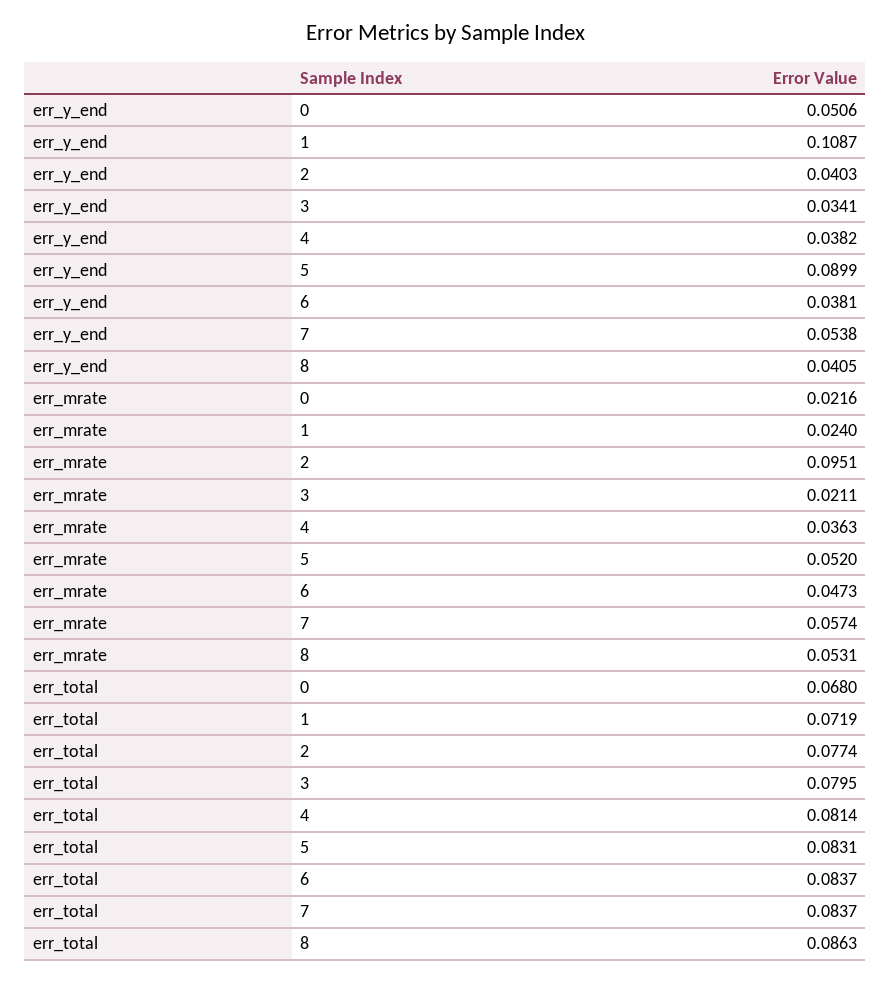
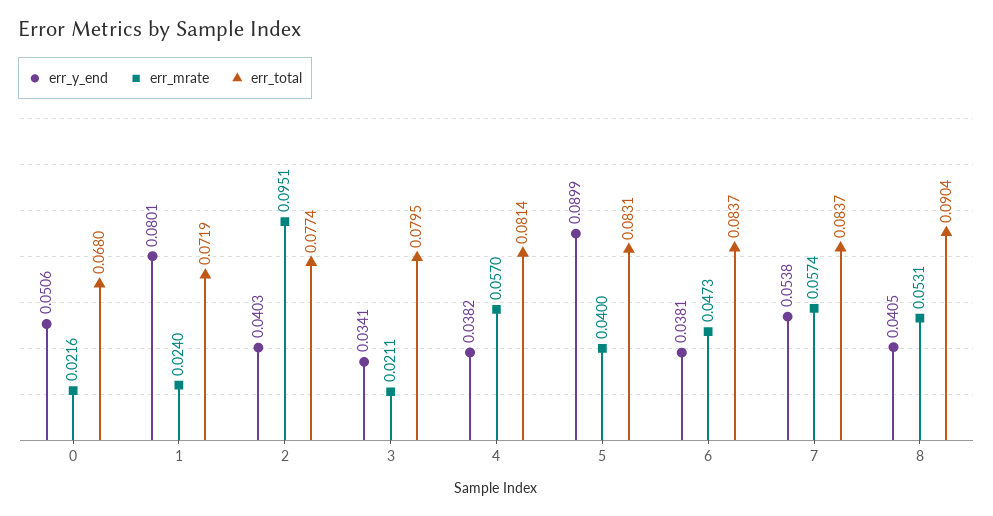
err_y_end, 1: 0.1087 -> 0.0801
err_mrate, 4: 0.0363 -> 0.057
err_mrate, 5: 0.052 -> 0.04
err_total, 8: 0.0863 -> 0.0904

